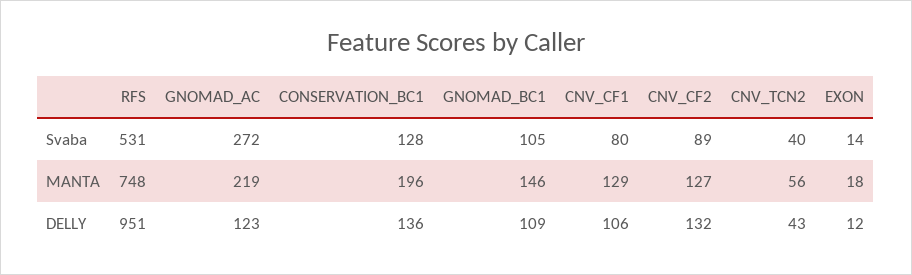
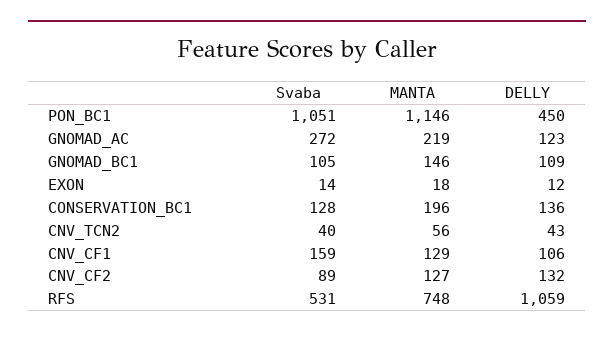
CNV_CF1, Svaba: 80 -> 159
RFS, DELLY: 951 -> 1059
PON_BC1, Svaba: none -> 1051
PON_BC1, MANTA: none -> 1146
PON_BC1, DELLY: none -> 450

